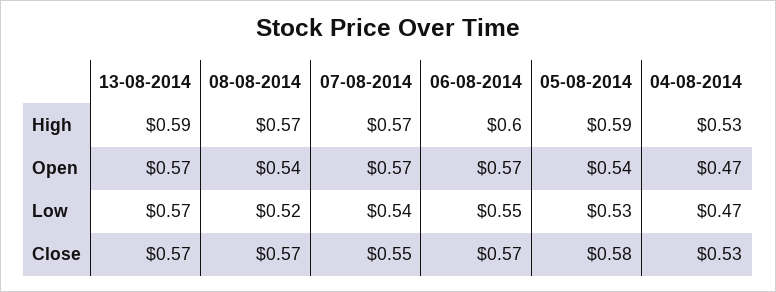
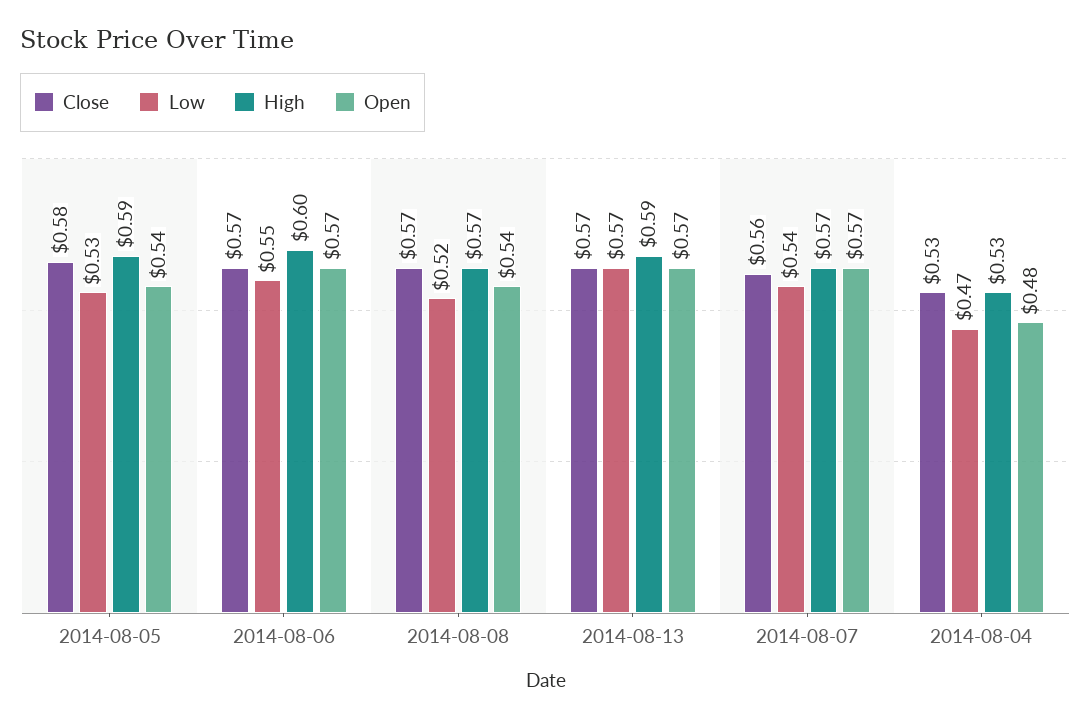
Open, 04-08-2014: 0.47 -> 0.48
Close, 07-08-2014: 0.55 -> 0.56

